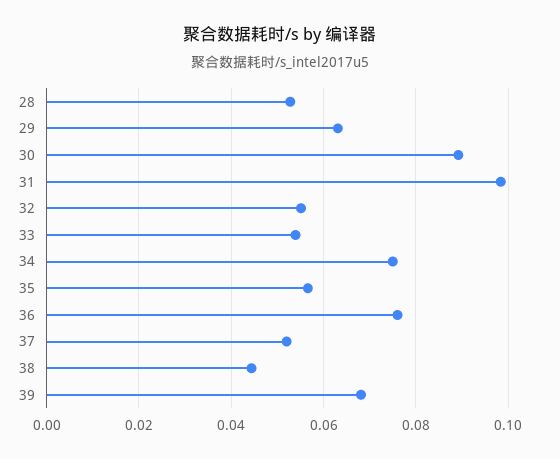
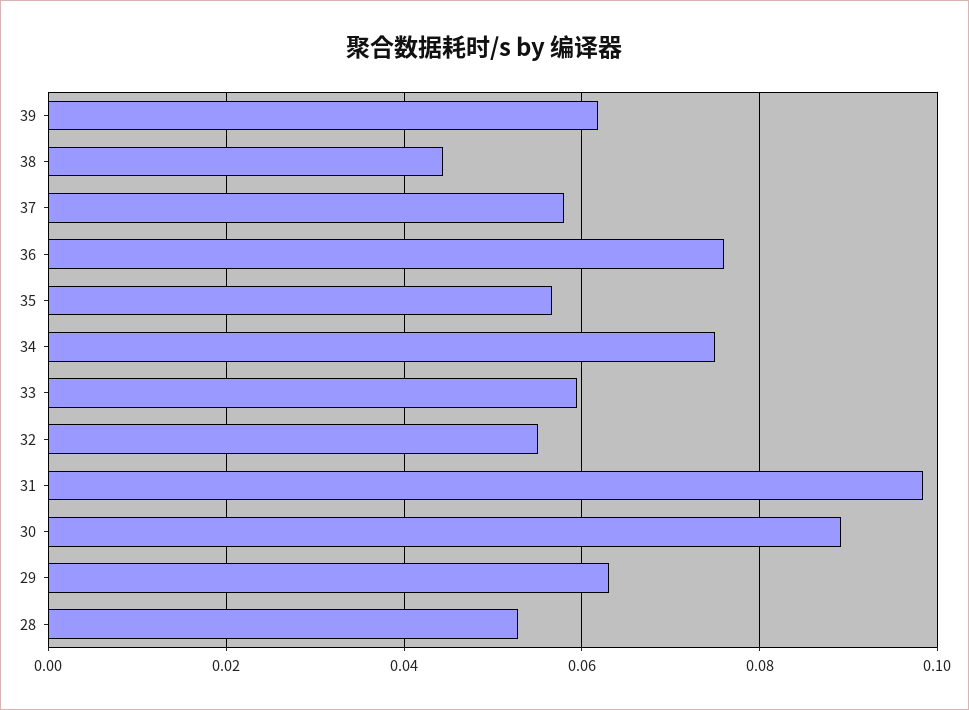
33: 0.054 -> 0.06
37: 0.052 -> 0.058
39: 0.068 -> 0.062

